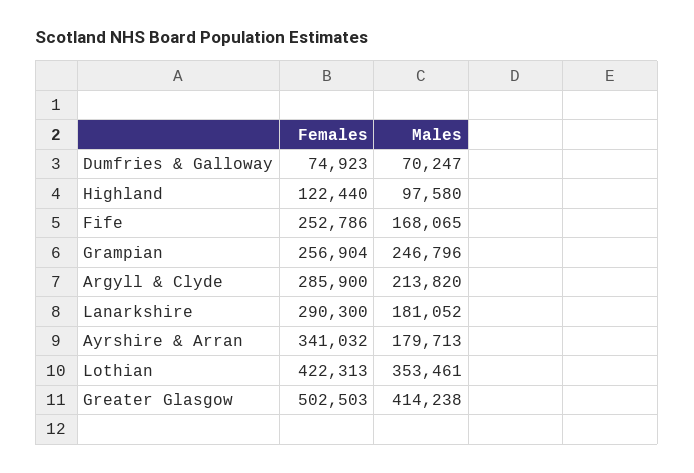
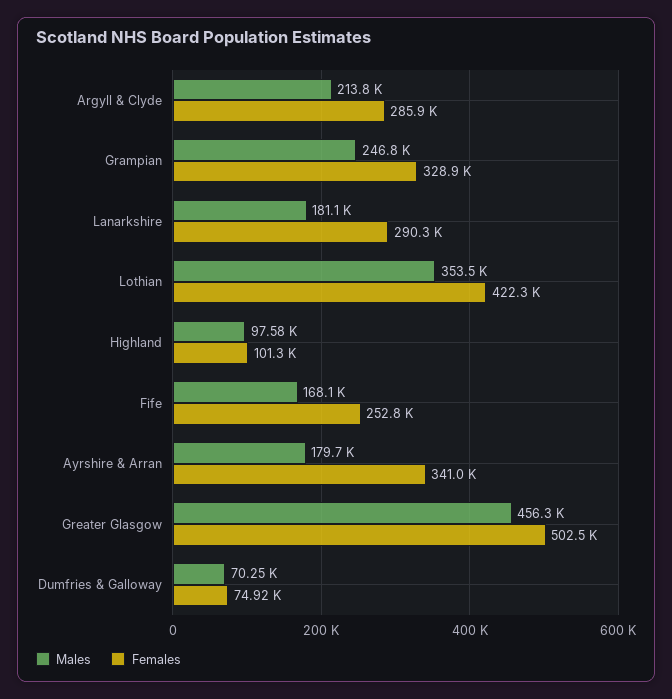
Females, Highland: 122440 -> 101300
Females, Grampian: 256904 -> 328900
Males, Greater Glasgow: 414238 -> 456300

